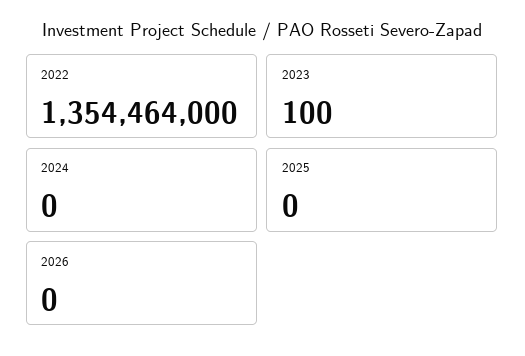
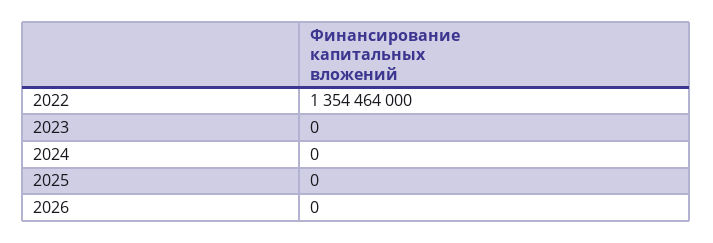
2023: 100 -> 0

